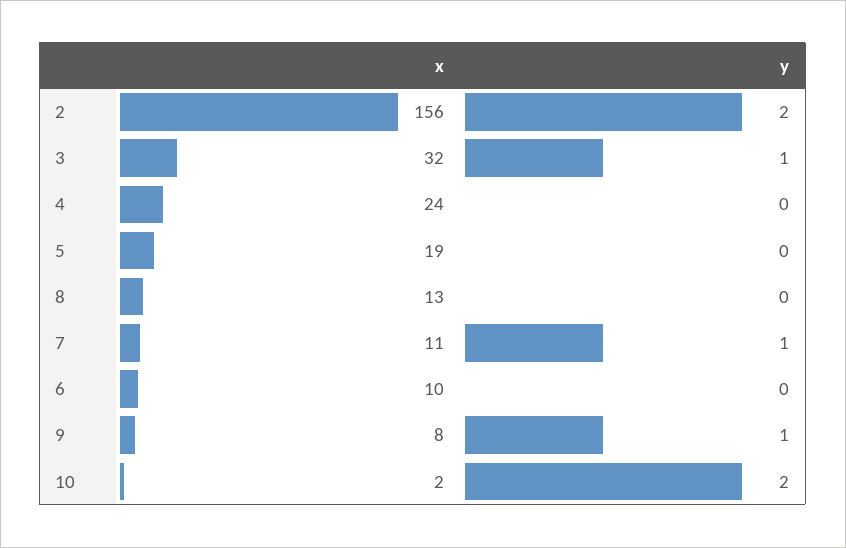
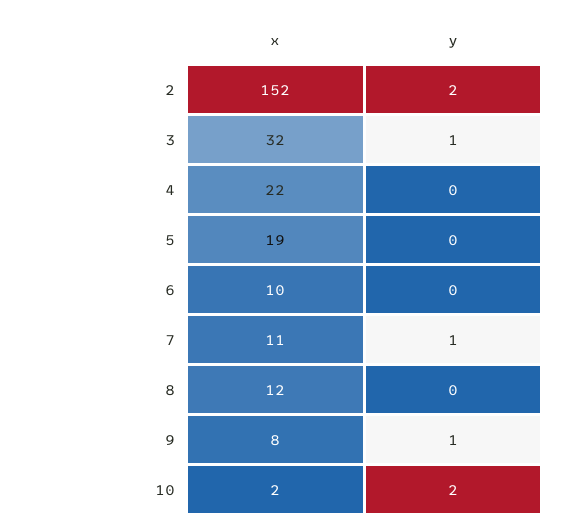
x, 2: 156 -> 152
x, 4: 24 -> 22
x, 8: 13 -> 12

